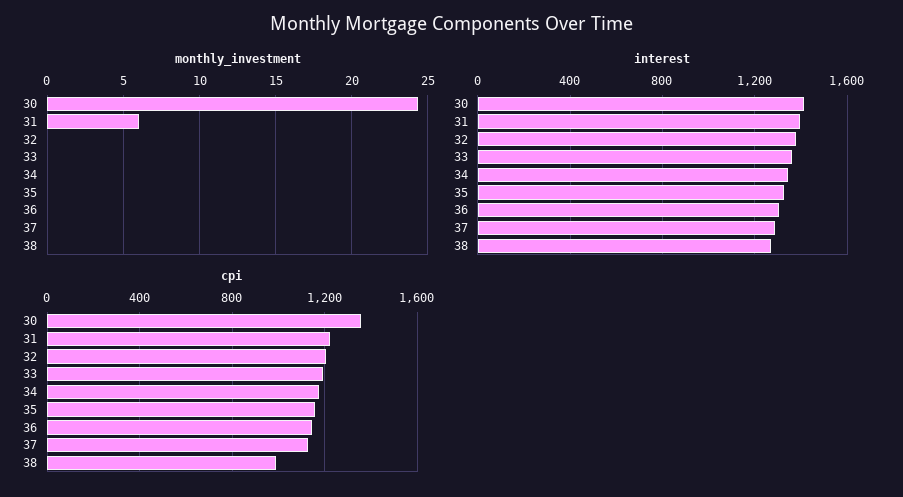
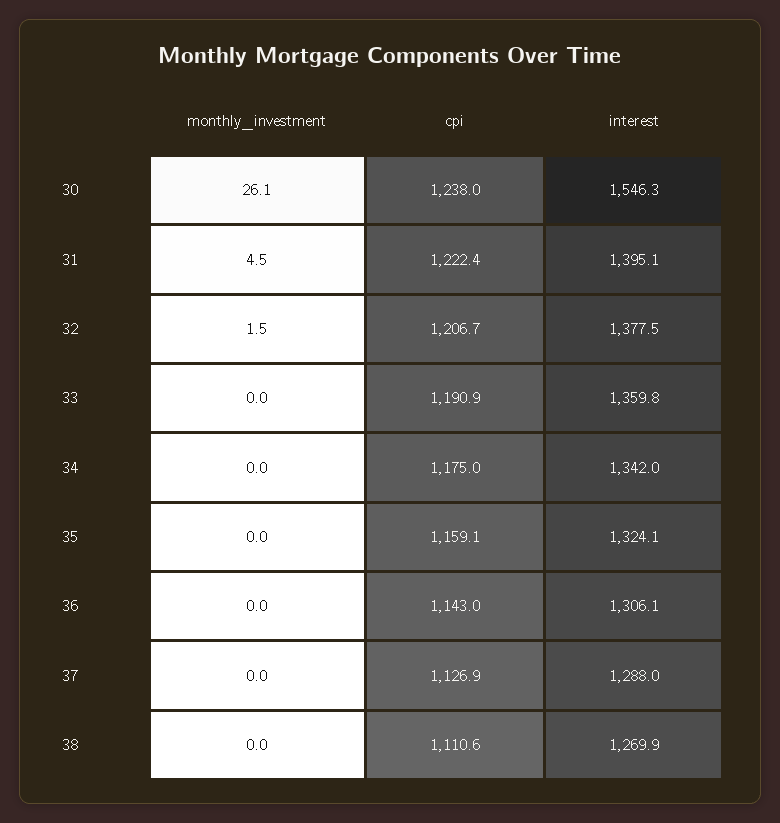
monthly_investment, 30: 24.5 -> 26.1
monthly_investment, 31: 6 -> 4.5
monthly_investment, 32: 0 -> 1.5
interest, 30: 1400 -> 1546.3
cpi, 30: 1350 -> 1238
cpi, 38: 1000 -> 1110.6

